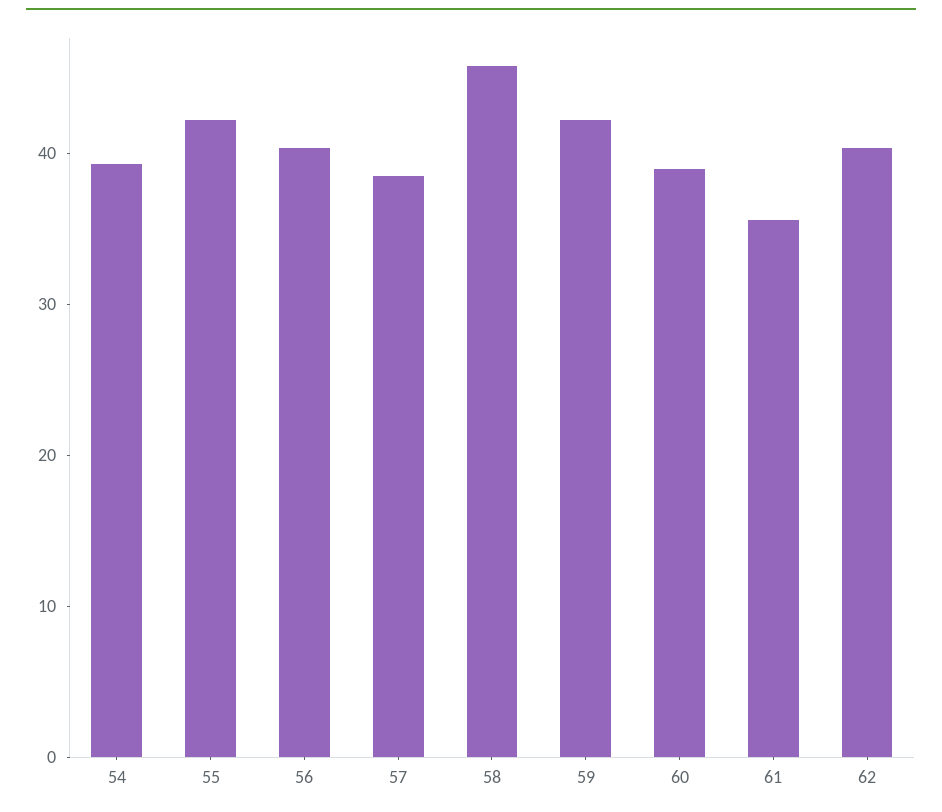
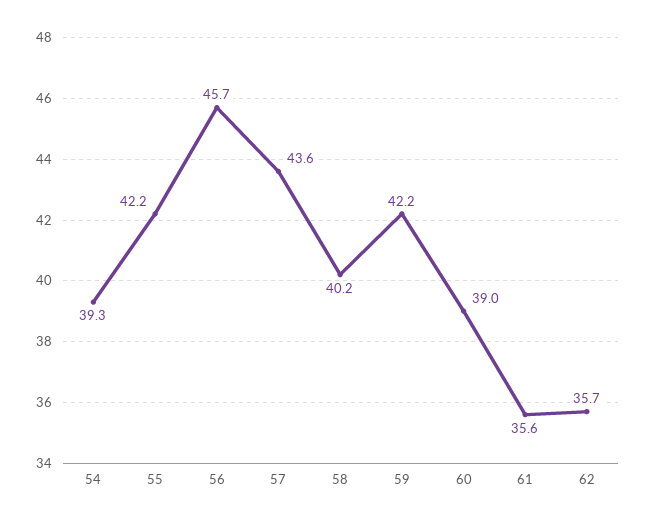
56: 40 -> 45.7
57: 38 -> 43.6
58: 46 -> 40.2
62: 40 -> 35.7

